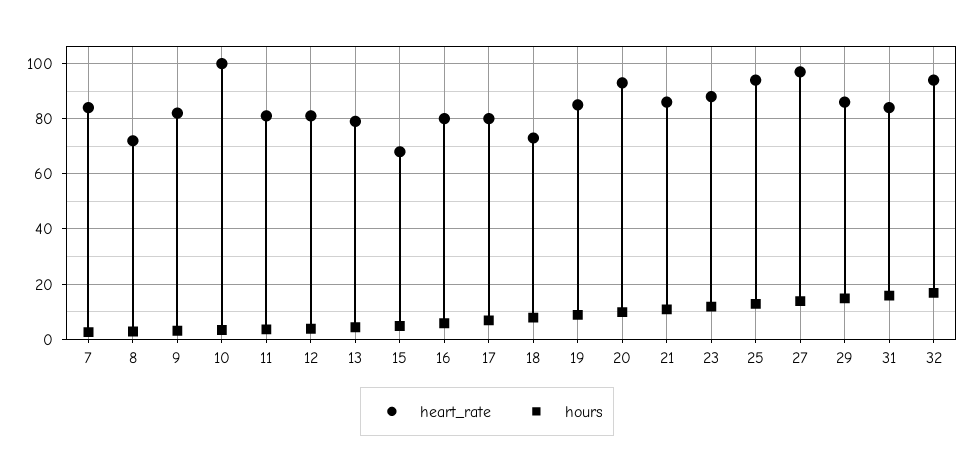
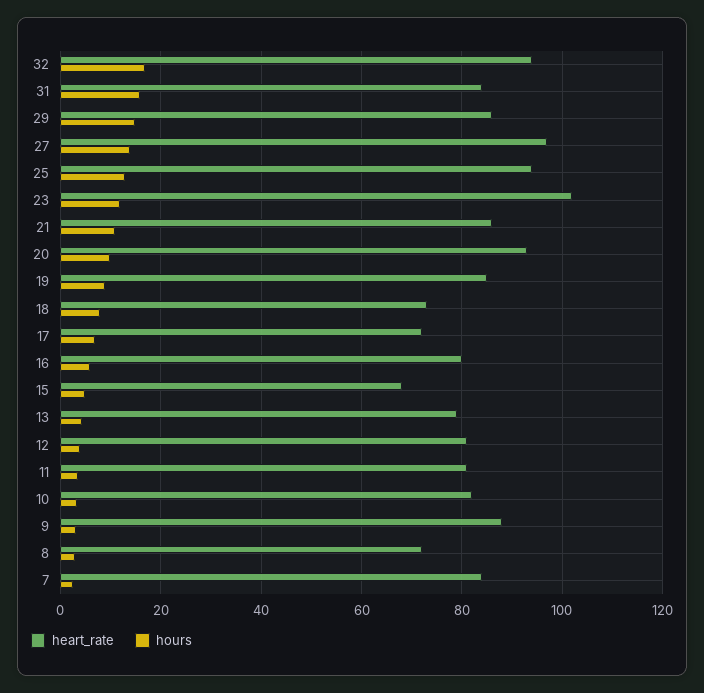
heart_rate, 9: 82.5 -> 88
heart_rate, 10: 100 -> 82
heart_rate, 17: 80 -> 72
heart_rate, 23: 87.5 -> 102

